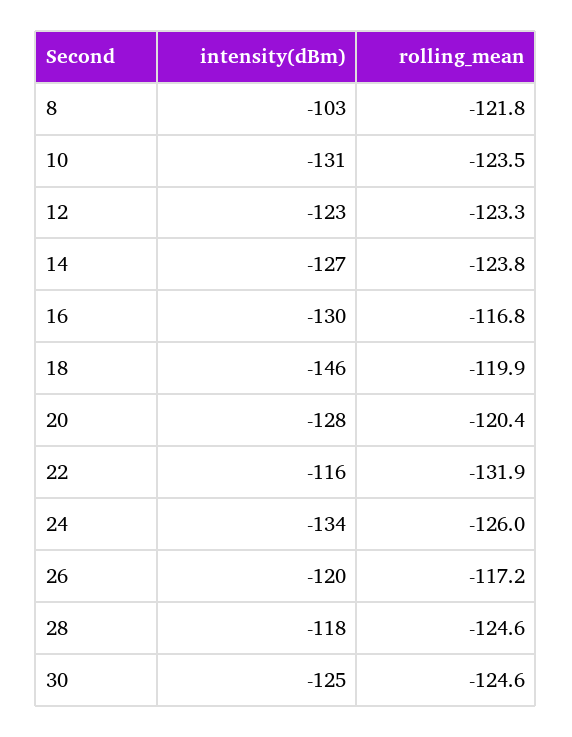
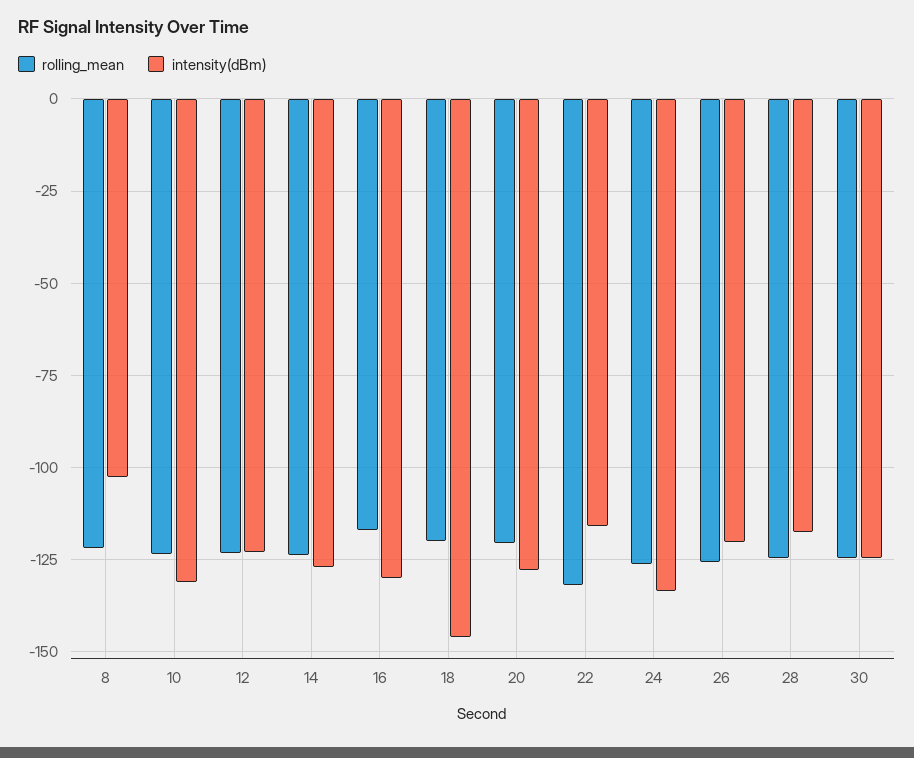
rolling_mean, 26: -117.2 -> -125

